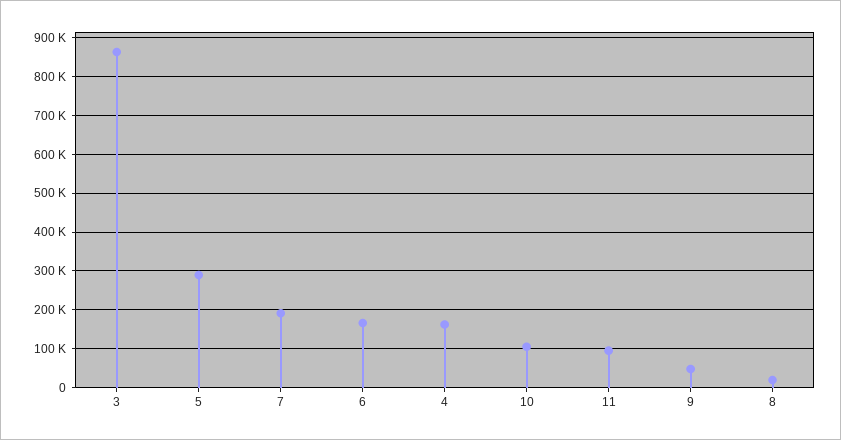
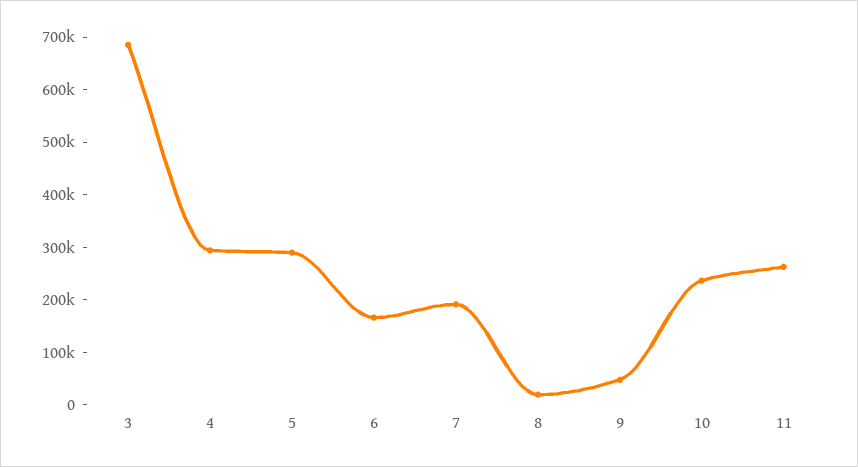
3: 860000 -> 680000
4: 160000 -> 300000
10: 100000 -> 240000
11: 100000 -> 260000

